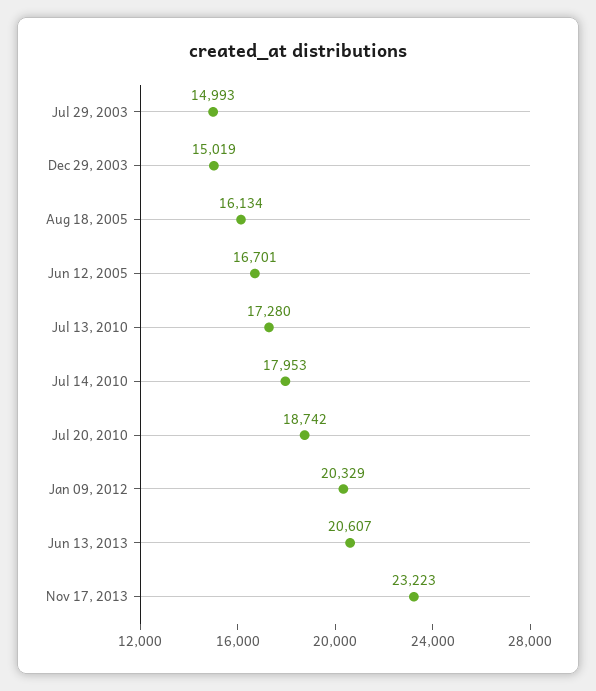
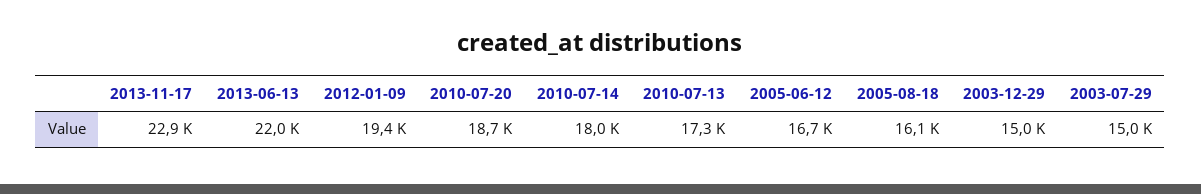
Jan 09, 2012: 20329 -> 19400
Jun 13, 2013: 20607 -> 22000
Nov 17, 2013: 23223 -> 22900

